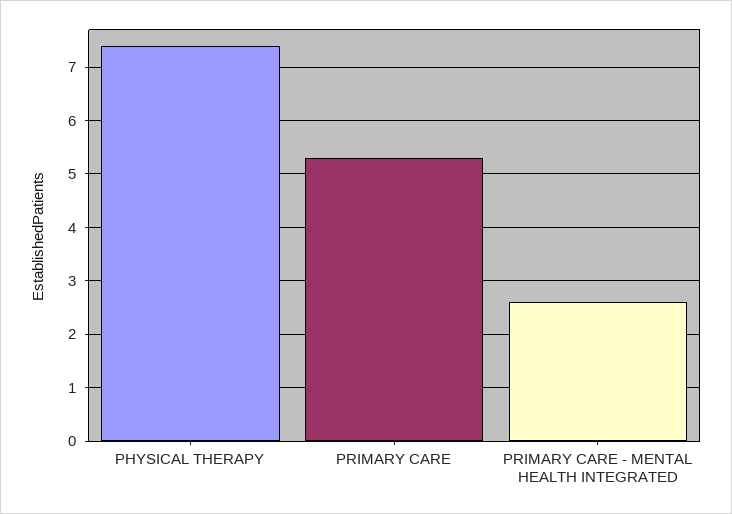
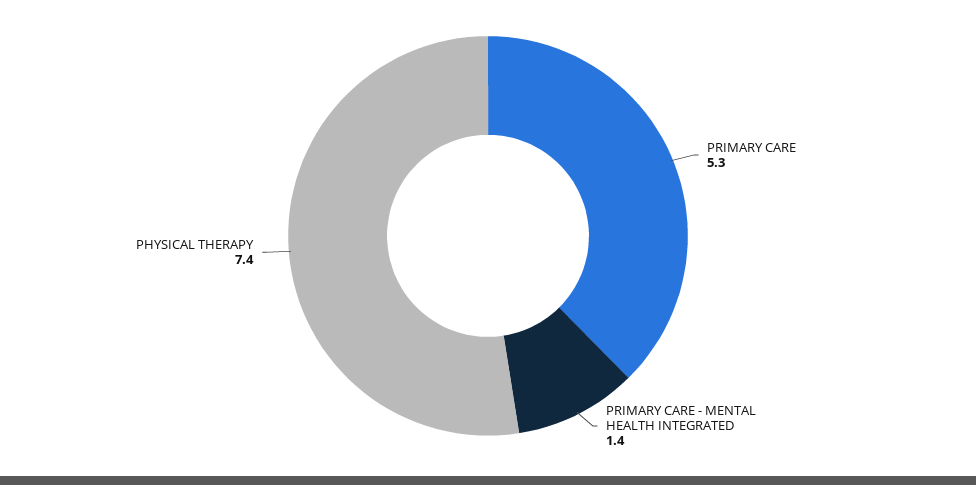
PRIMARY CARE - MENTAL HEALTH INTEGRATED: 2.5 -> 1.4

